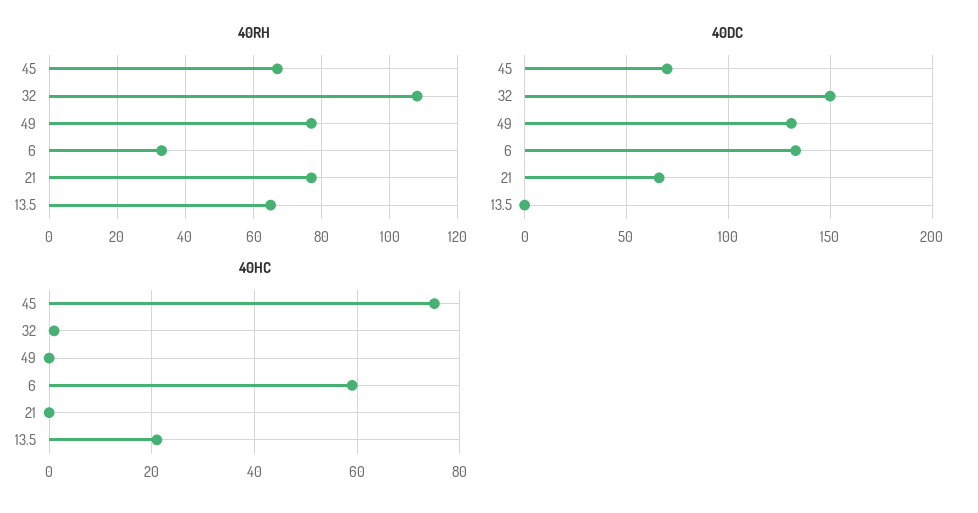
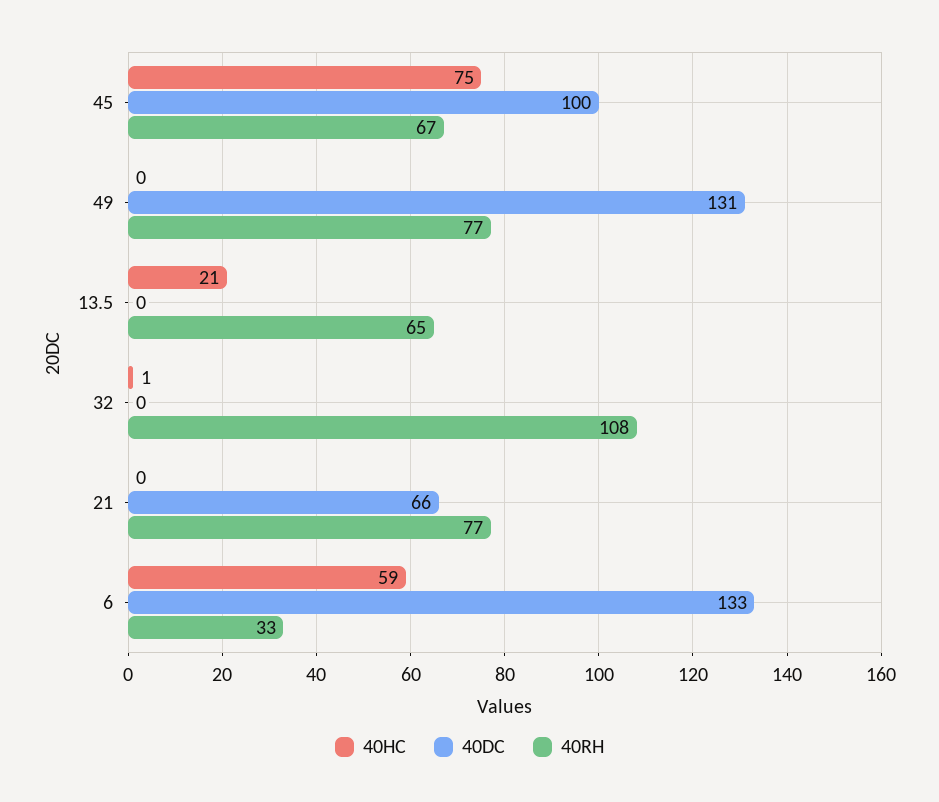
40DC, 45: 70 -> 100
40DC, 32: 150 -> 0

